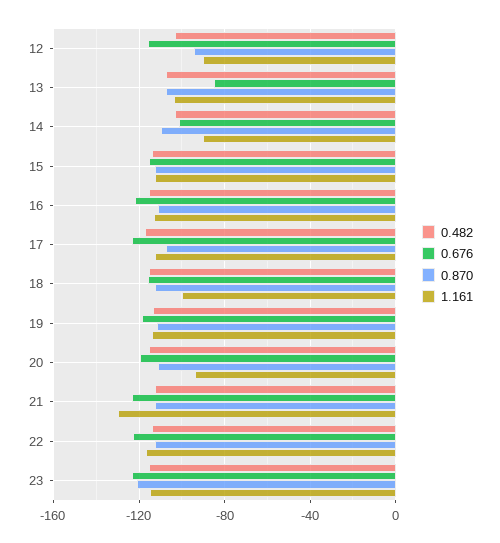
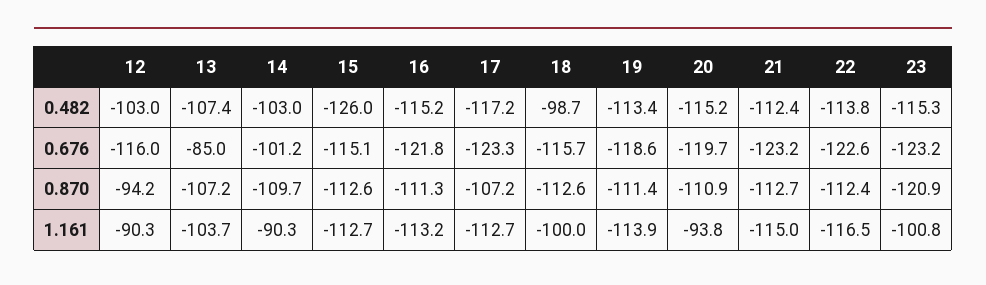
0.482, 15: -115 -> -126
0.482, 18: -115 -> -98.7
1.161, 21: -130 -> -115
1.161, 23: -115 -> -100.8

